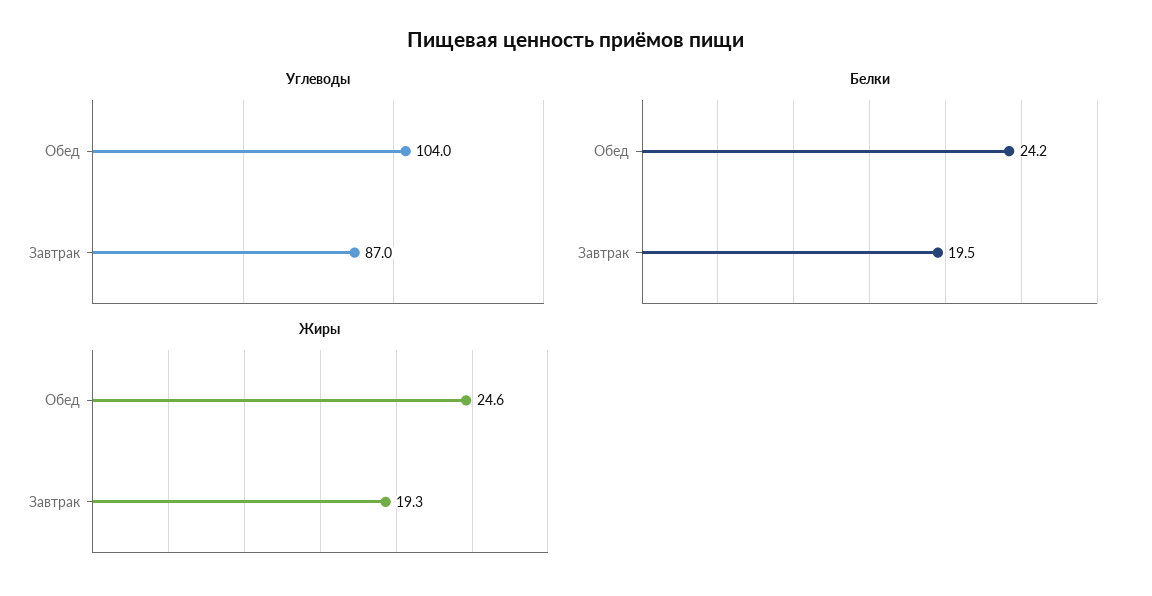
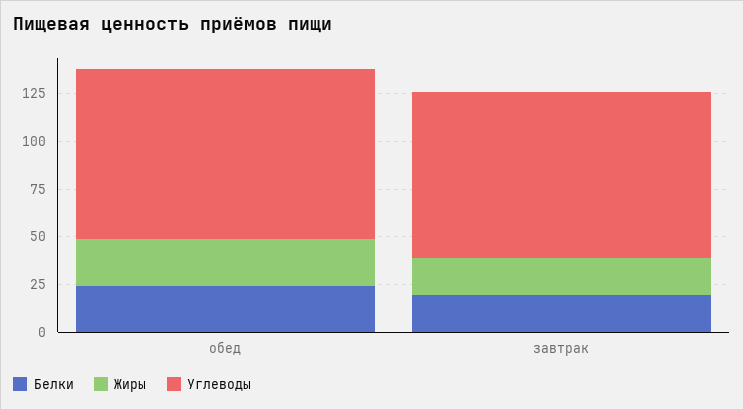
Углеводы, Обед: 104 -> 90

